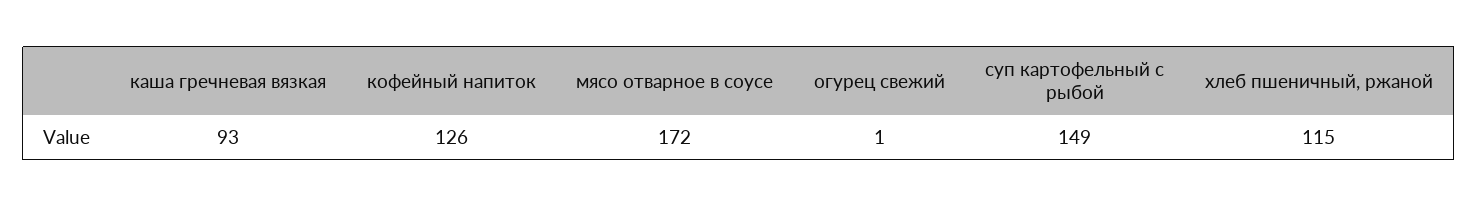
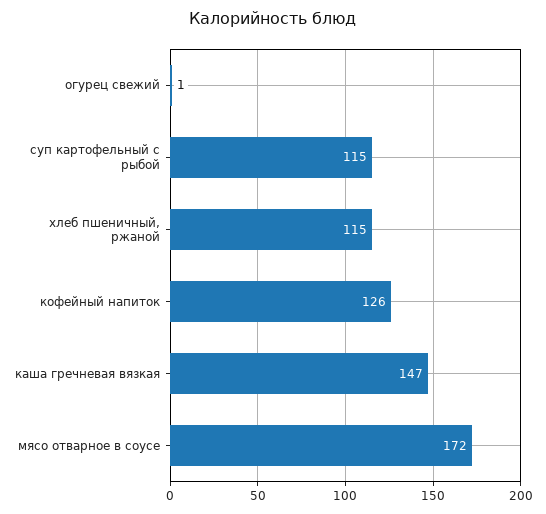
каша гречневая вязкая: 93 -> 147
суп картофельный с рыбой: 149 -> 115

